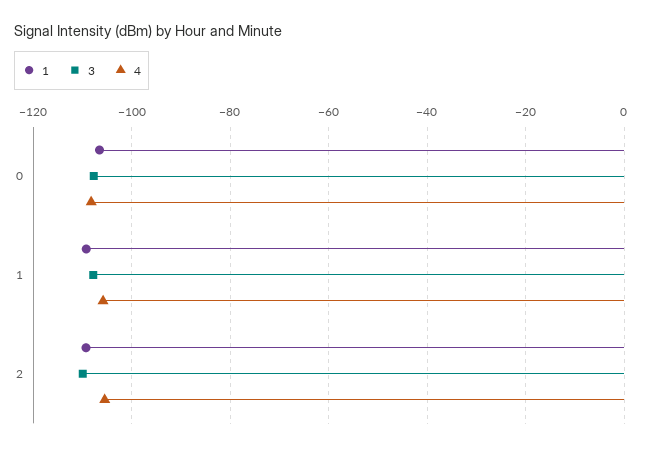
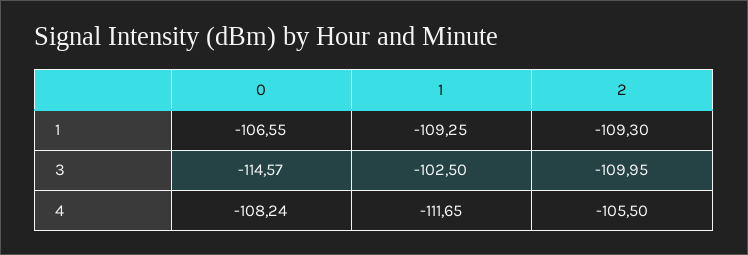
3, 0: -108 -> -114.57
3, 1: -108 -> -102.5
4, 1: -106 -> -111.65

